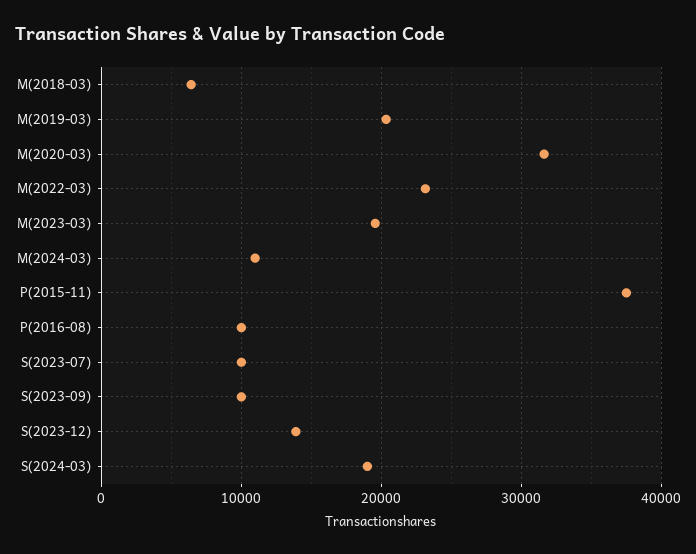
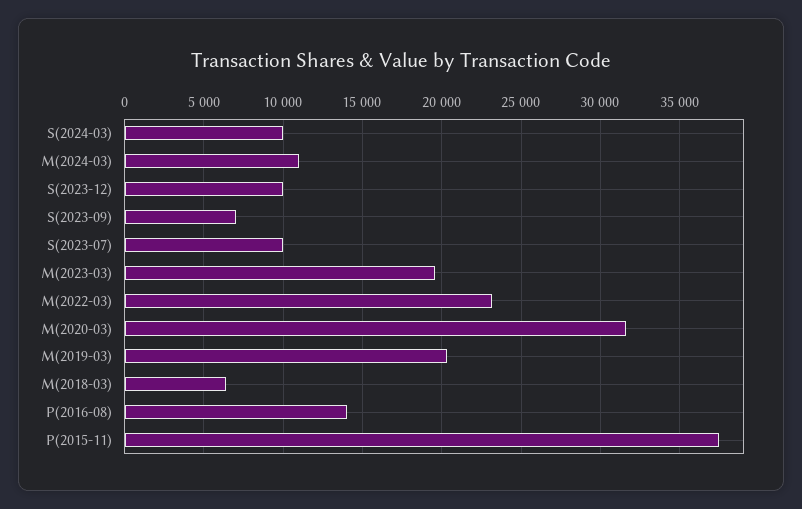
P(2016-08): 10000 -> 14000
S(2023-09): 10000 -> 7000
S(2023-12): 14000 -> 10000
S(2024-03): 19000 -> 10000

